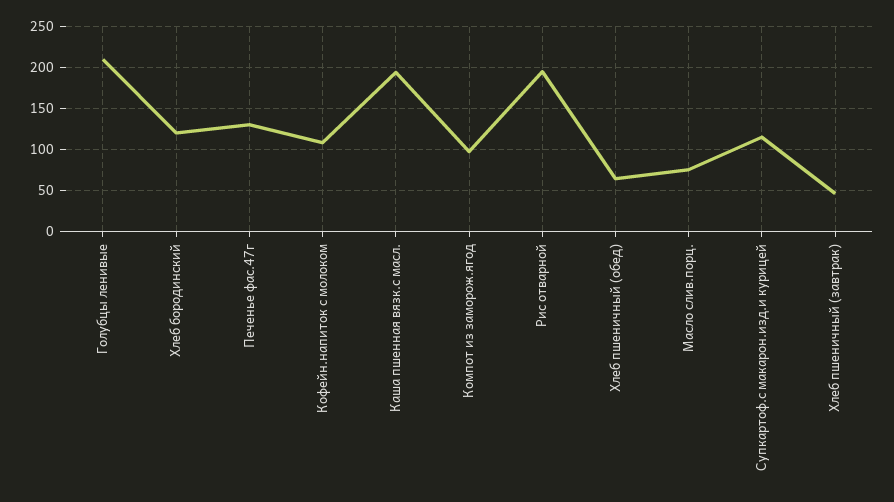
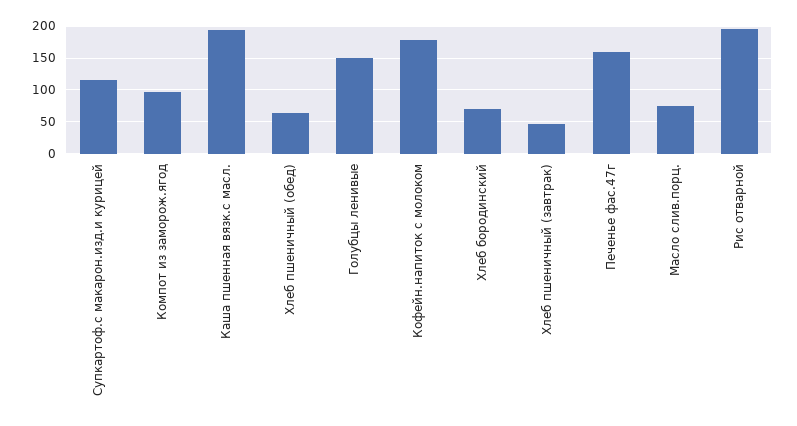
Голубцы ленивые: 210 -> 150
Хлеб бородинский: 120 -> 70
Печенье фас.47г: 130 -> 160
Кофейн.напиток с молоком: 110 -> 180

